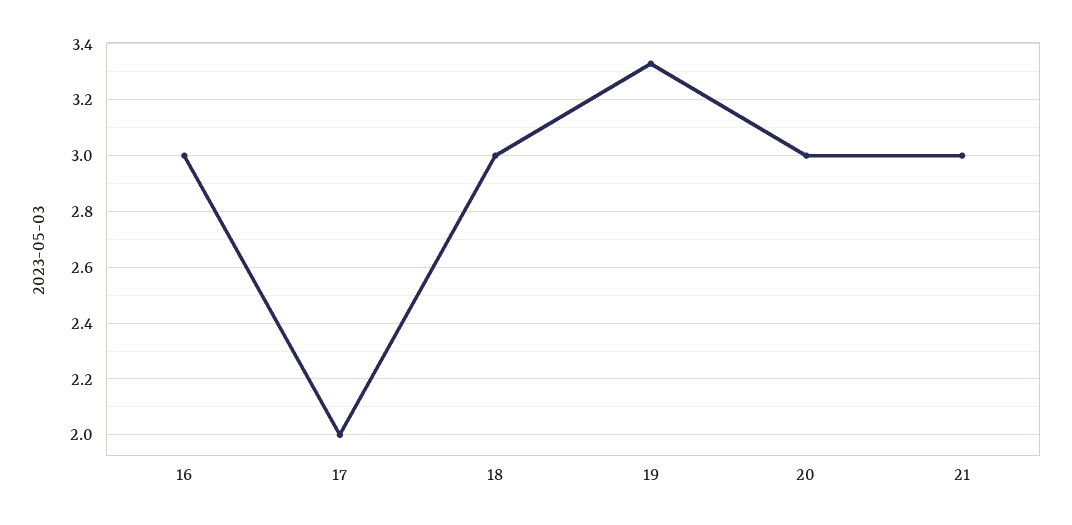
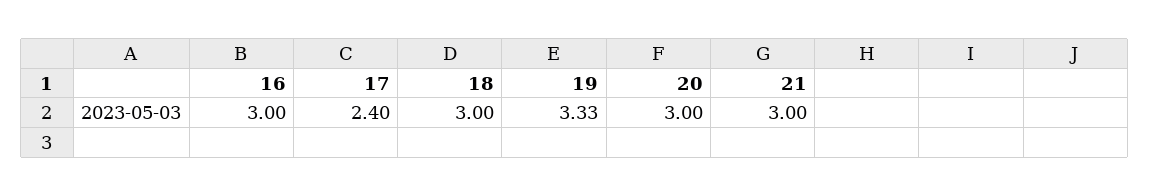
17: 2 -> 2.4

